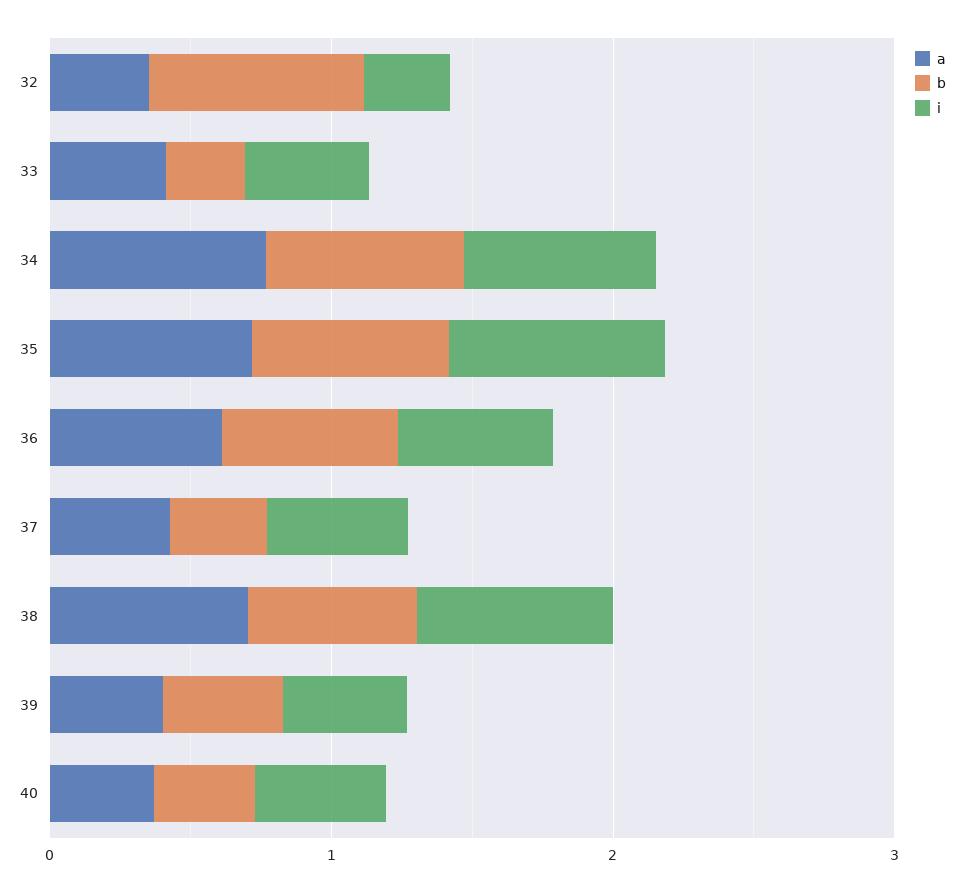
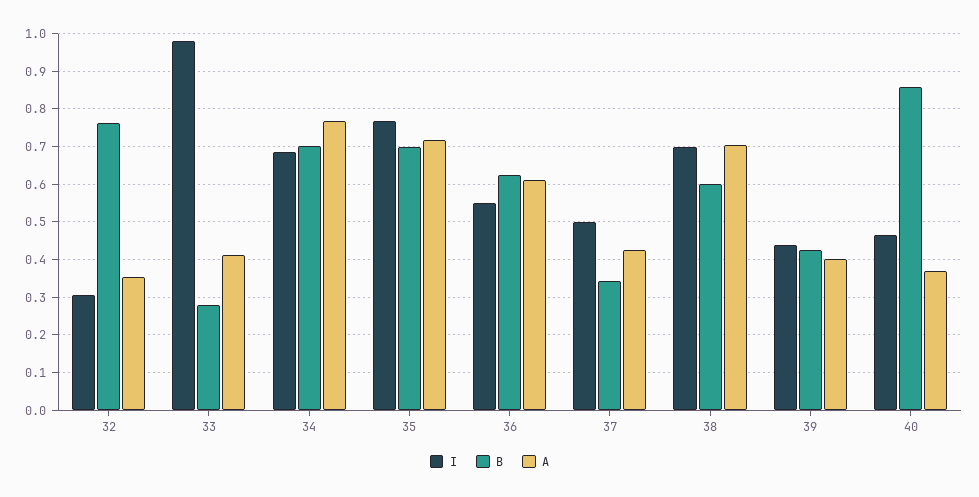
i, 33: 0.4 -> 0.98
b, 40: 0.4 -> 0.86

